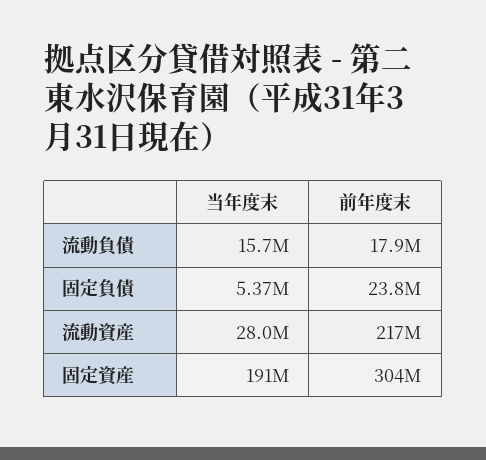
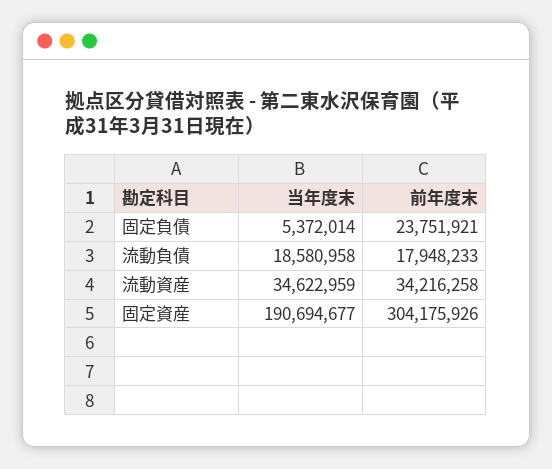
当年度末, 流動負債: 15700000 -> 18580958
当年度末, 流動資産: 28000000 -> 34622959
前年度末, 流動資産: 217000000 -> 34216258

